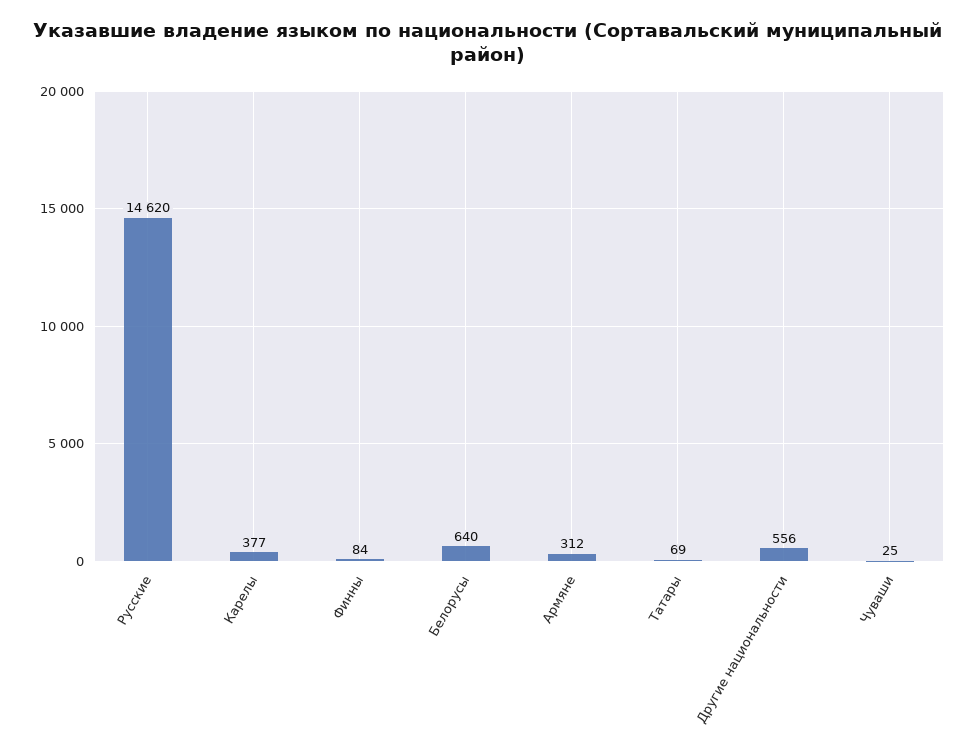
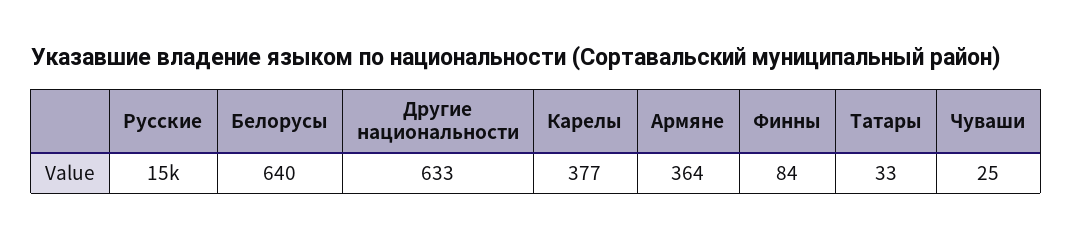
Армяне: 312 -> 364
Татары: 69 -> 33
Другие национальности: 556 -> 633

